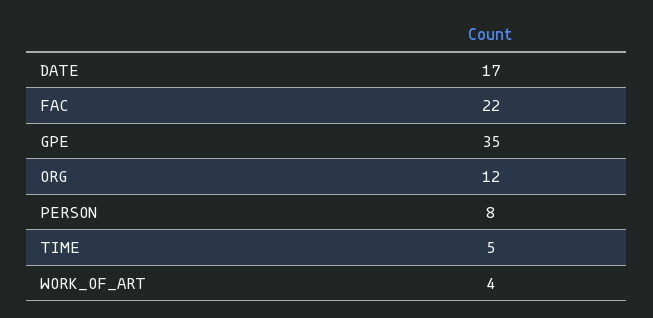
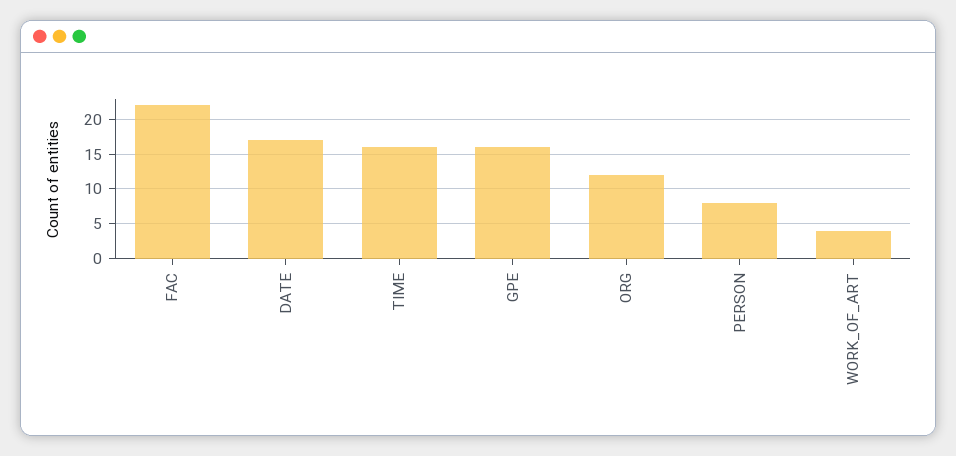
GPE: 35 -> 16
TIME: 5 -> 16

